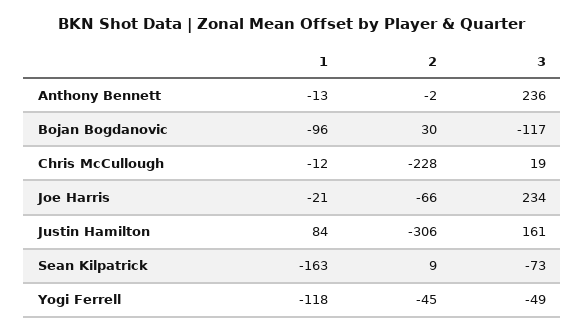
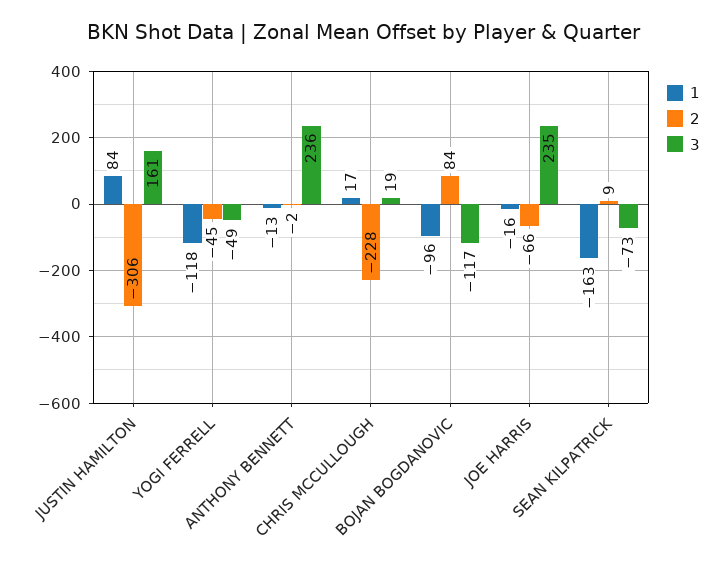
2, Bojan Bogdanovic: 30 -> 84
1, Chris McCullough: -12 -> 17
1, Joe Harris: -21 -> -16
3, Joe Harris: 234 -> 235

